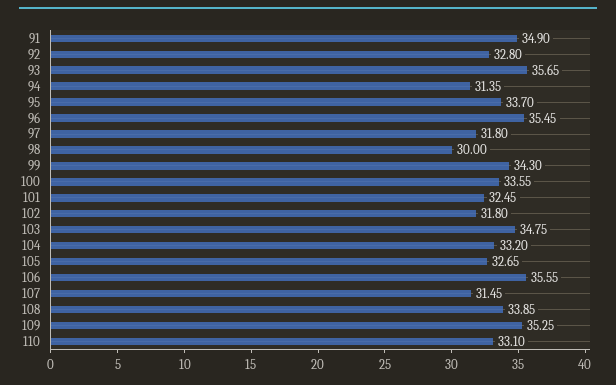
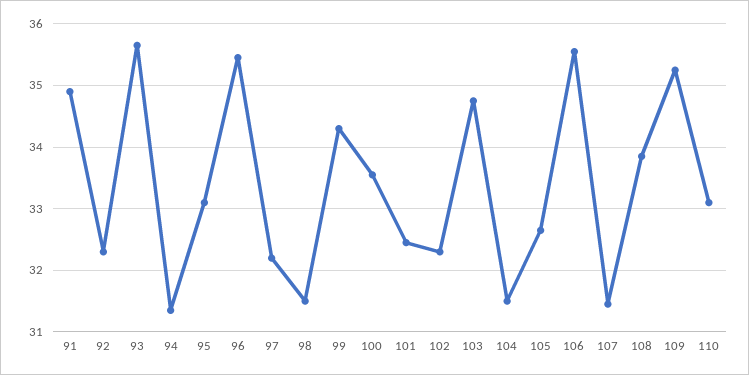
92: 32.8 -> 32.3
95: 33.7 -> 33.1
97: 31.8 -> 32.2
98: 30 -> 31.5
102: 31.8 -> 32.3
104: 33.2 -> 31.5

